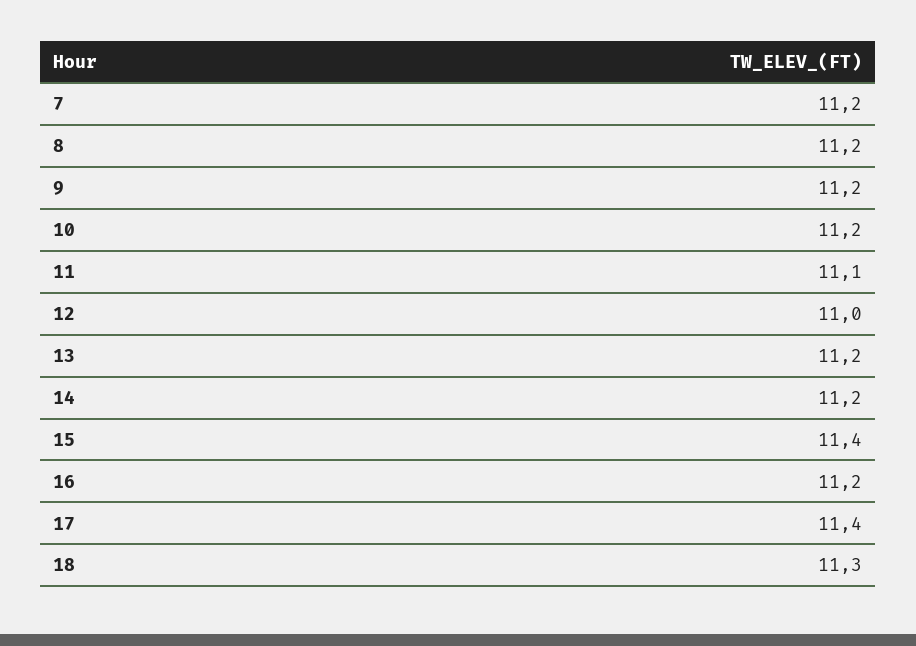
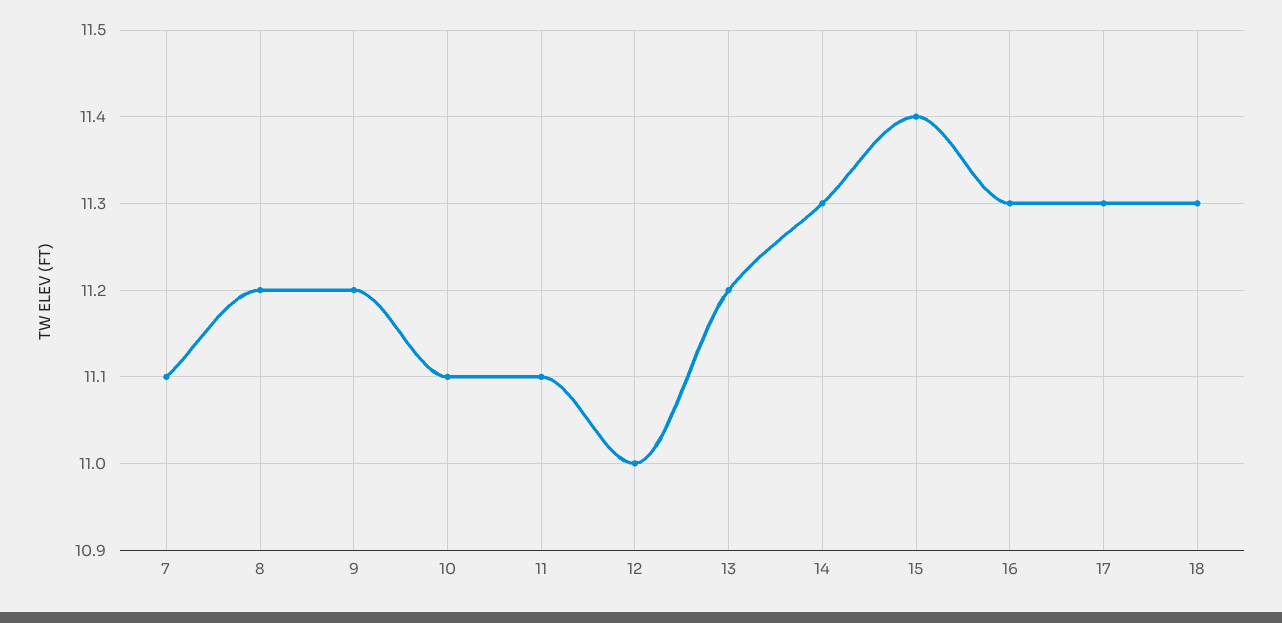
7: 11.2 -> 11.1
10: 11.2 -> 11.1
14: 11.2 -> 11.3
16: 11.2 -> 11.3
17: 11.4 -> 11.3

